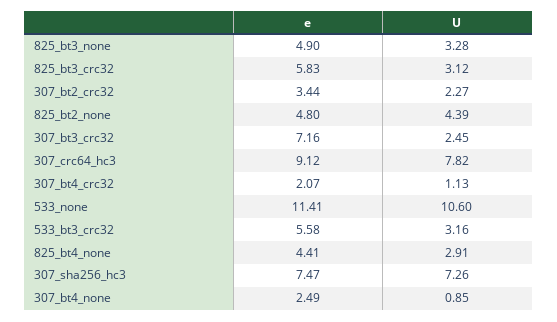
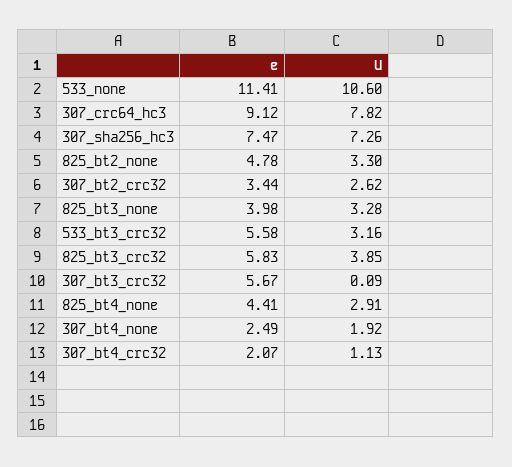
e, 825_bt3_none: 4.9 -> 3.98
U, 825_bt3_crc32: 3.12 -> 3.85
U, 307_bt2_crc32: 2.27 -> 2.62
e, 825_bt2_none: 4.8 -> 4.78
U, 825_bt2_none: 4.39 -> 3.3
e, 307_bt3_crc32: 7.16 -> 5.67
U, 307_bt3_crc32: 2.45 -> 0.09
U, 307_bt4_none: 0.85 -> 1.92

